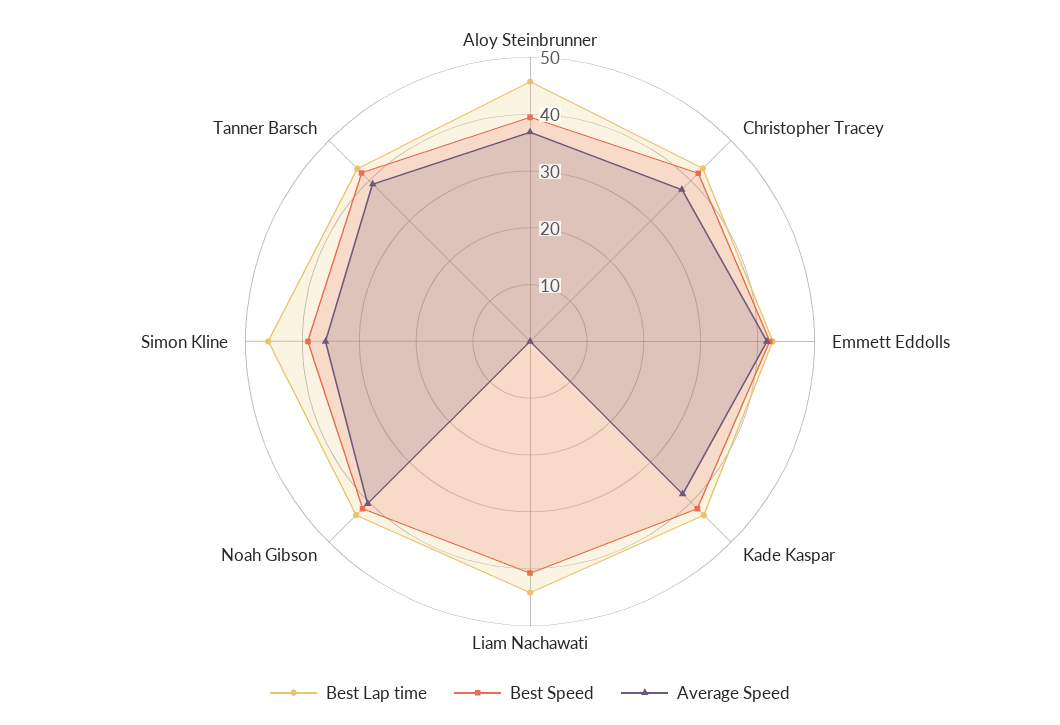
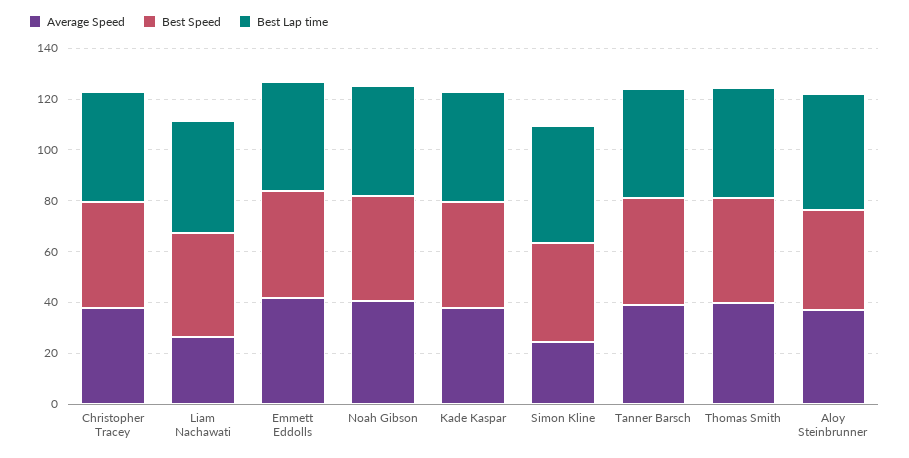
Average Speed, Liam Nachawati: 0 -> 25
Average Speed, Simon Kline: 36 -> 25
Average Speed, Thomas Smith: none -> 40
Best Speed, Thomas Smith: none -> 40
Best Lap time, Thomas Smith: none -> 45

